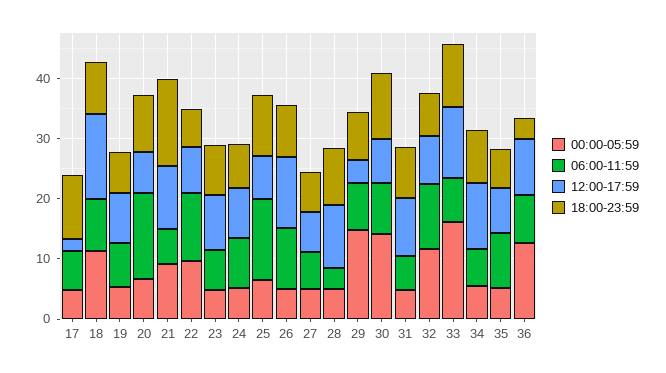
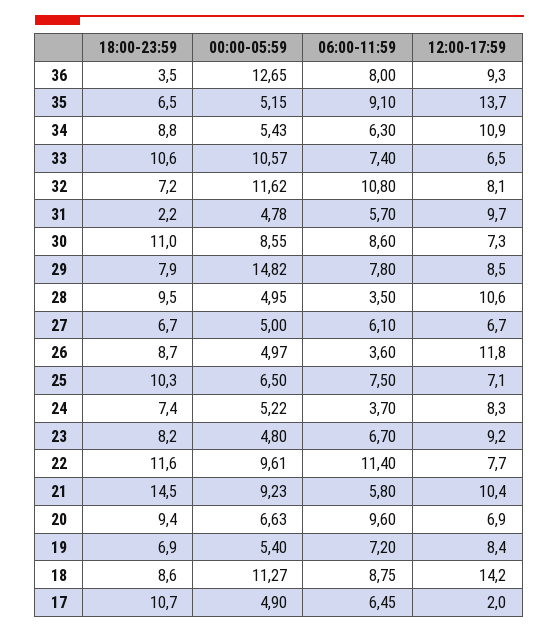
06:00-11:59, 20: 14 -> 9.6
18:00-23:59, 22: 6 -> 11.6
06:00-11:59, 24: 8 -> 3.7
06:00-11:59, 25: 14 -> 7.5
06:00-11:59, 26: 10 -> 3.6
12:00-17:59, 29: 4 -> 8.5
00:00-05:59, 30: 14 -> 8.55
18:00-23:59, 31: 8 -> 2.2
00:00-05:59, 33: 16 -> 10.57
12:00-17:59, 33: 12 -> 6.5
12:00-17:59, 35: 8 -> 13.7

